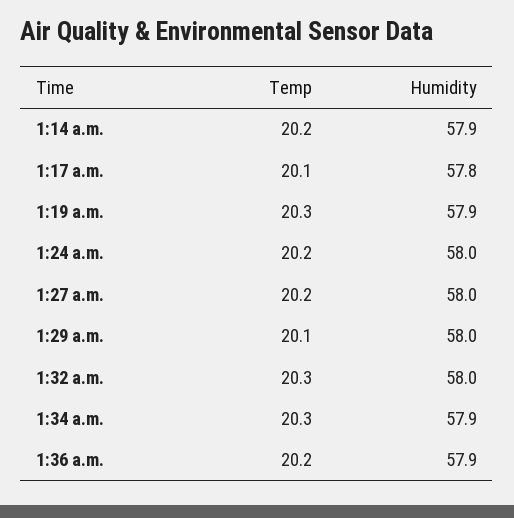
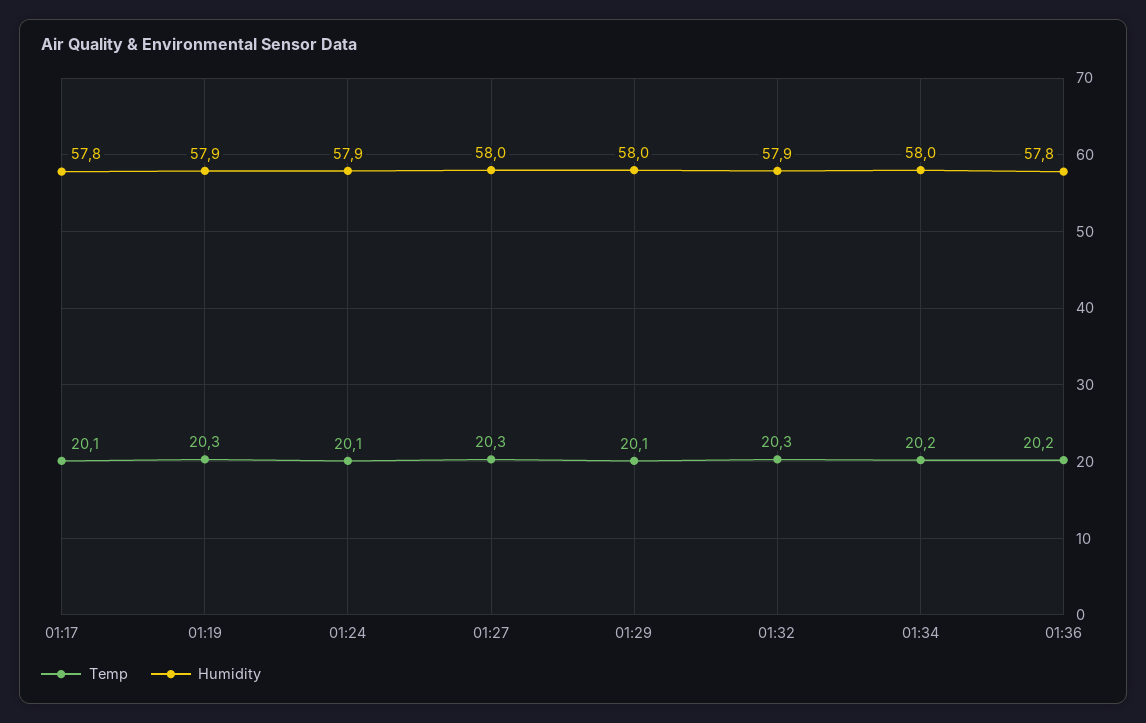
Temp, 1:14 a.m.: 20.2 -> none
Humidity, 1:14 a.m.: 57.9 -> none
Temp, 1:24 a.m.: 20.2 -> 20.1
Humidity, 1:24 a.m.: 58 -> 57.9
Temp, 1:27 a.m.: 20.2 -> 20.3
Humidity, 1:32 a.m.: 58 -> 57.9
Temp, 1:34 a.m.: 20.3 -> 20.2
Humidity, 1:34 a.m.: 57.9 -> 58
Humidity, 1:36 a.m.: 57.9 -> 57.8

